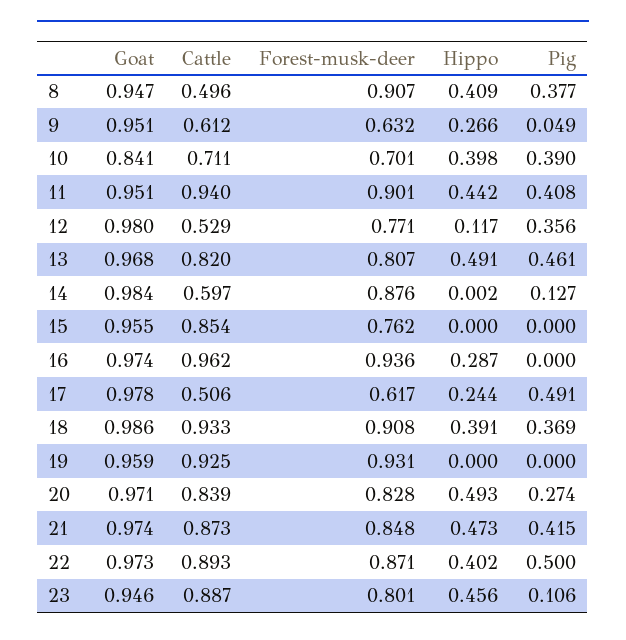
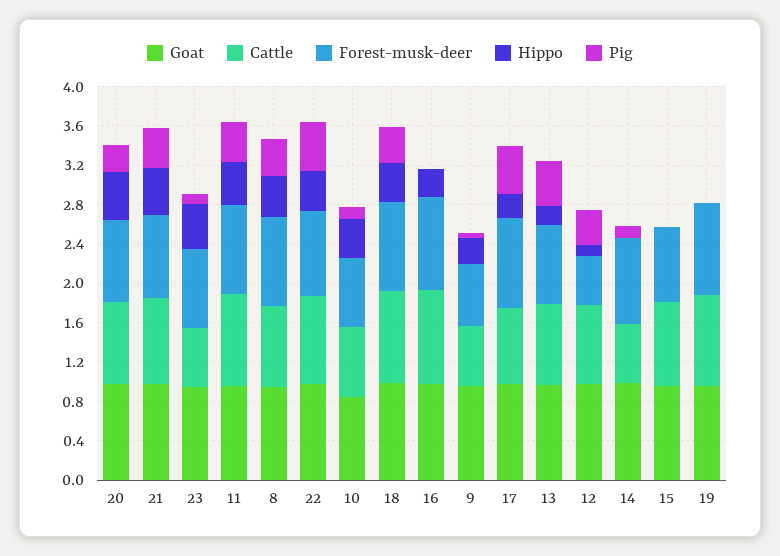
Cattle, 8: 0.496 -> 0.8
Pig, 10: 0.39 -> 0.1
Cattle, 12: 0.529 -> 0.8
Forest-musk-deer, 12: 0.771 -> 0.5
Hippo, 13: 0.491 -> 0.2
Cattle, 17: 0.506 -> 0.8
Forest-musk-deer, 17: 0.617 -> 0.9
Cattle, 23: 0.887 -> 0.6

